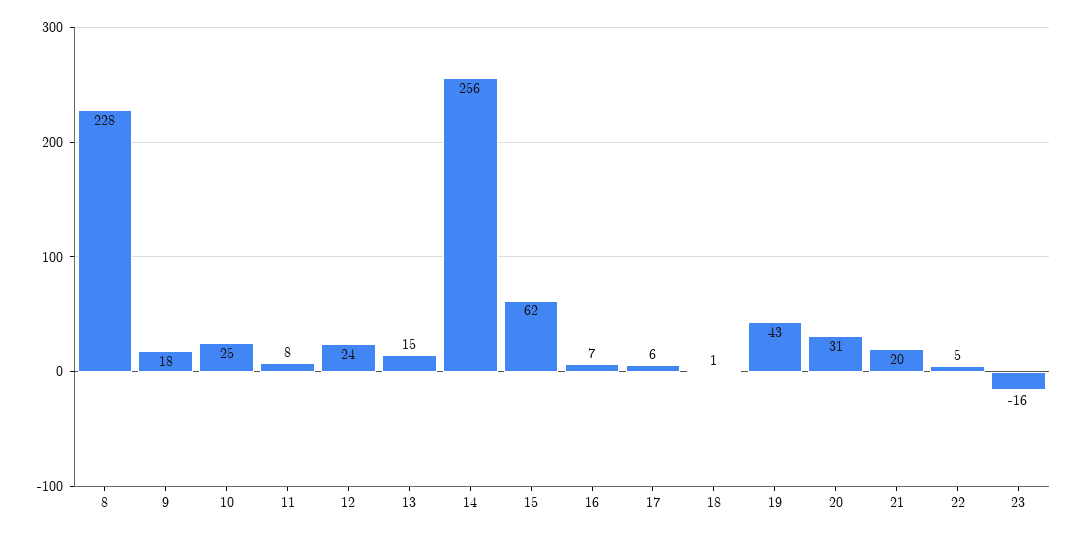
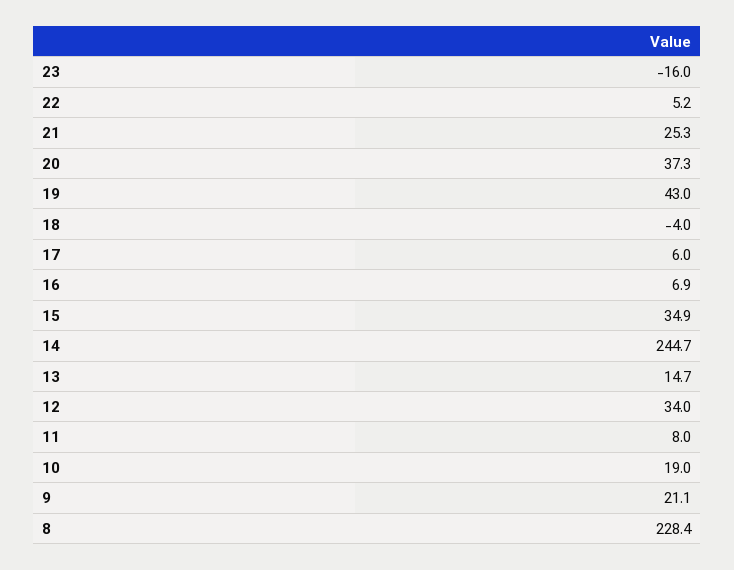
9: 18 -> 21.1
10: 25 -> 19
12: 24 -> 34
14: 256 -> 244.7
15: 62 -> 34.9
18: 1 -> -4
20: 31 -> 37.3
21: 20 -> 25.3

